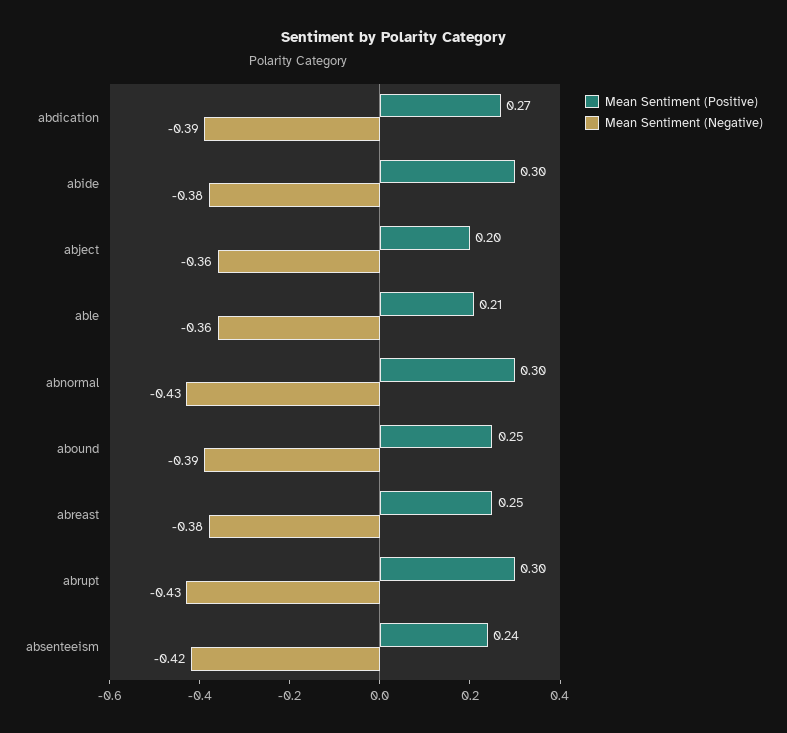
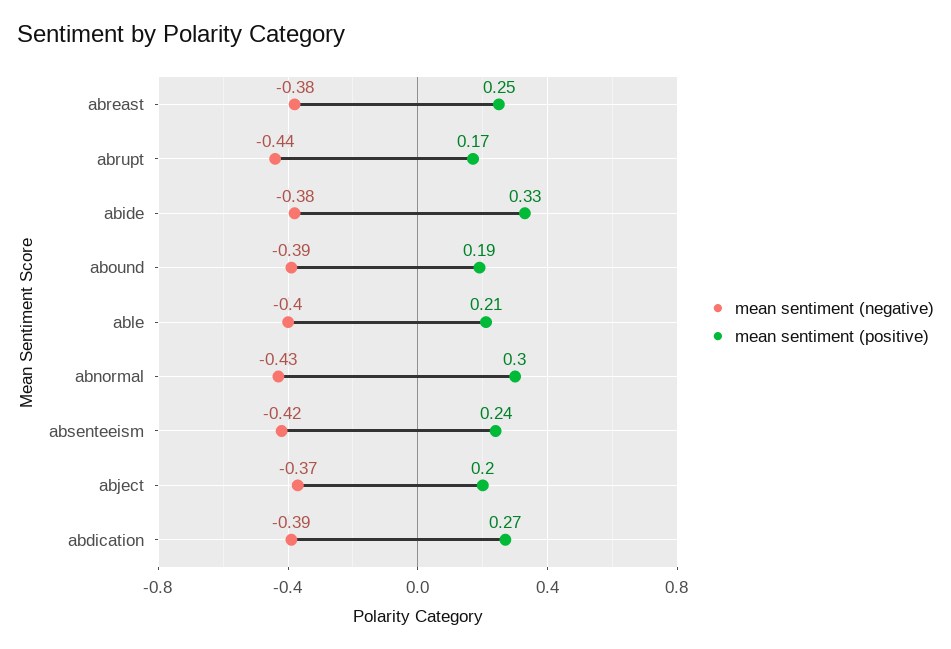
Mean Sentiment (Positive), abide: 0.3 -> 0.33
Mean Sentiment (Negative), abject: -0.36 -> -0.37
Mean Sentiment (Negative), able: -0.36 -> -0.4
Mean Sentiment (Positive), abound: 0.25 -> 0.19
Mean Sentiment (Positive), abrupt: 0.3 -> 0.17
Mean Sentiment (Negative), abrupt: -0.43 -> -0.44

